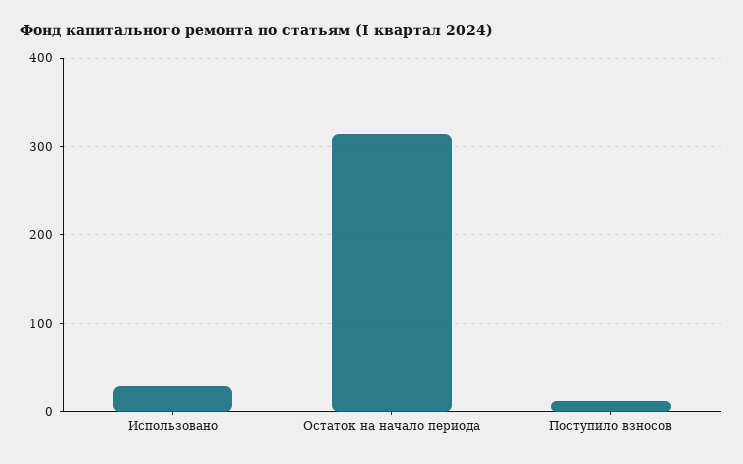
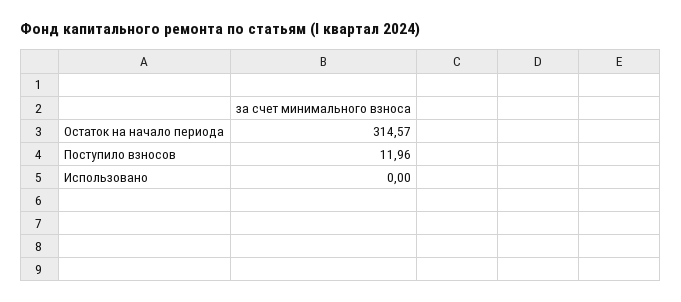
Использовано: 30 -> 0

